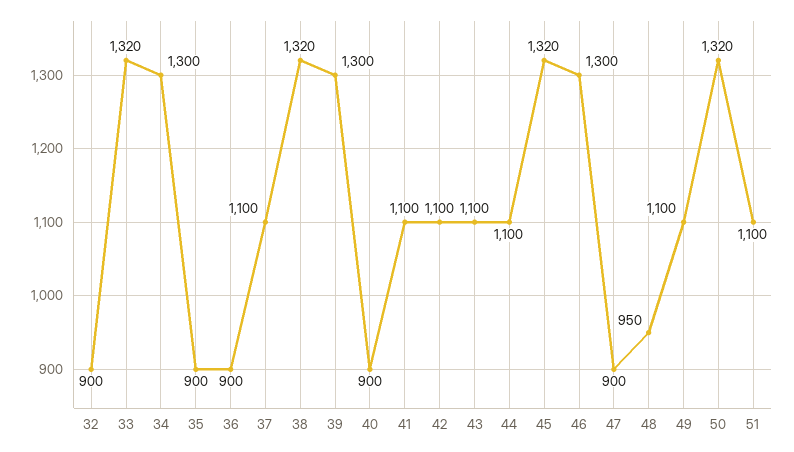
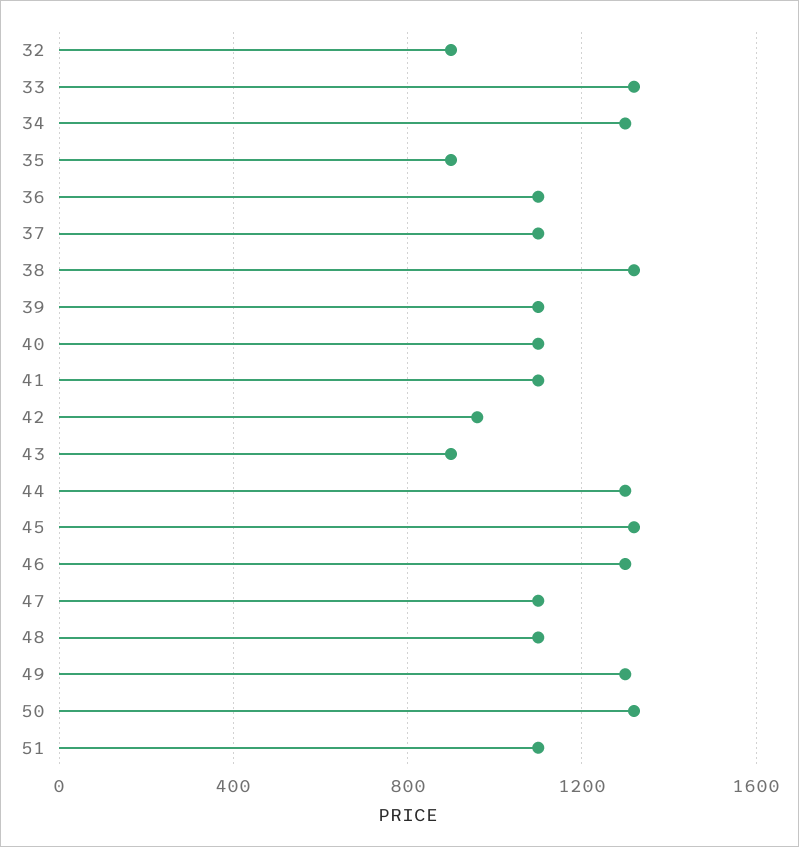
36: 900 -> 1100
39: 1300 -> 1100
40: 900 -> 1100
42: 1100 -> 950
43: 1100 -> 900
44: 1100 -> 1300
47: 900 -> 1100
48: 950 -> 1100
49: 1100 -> 1300

